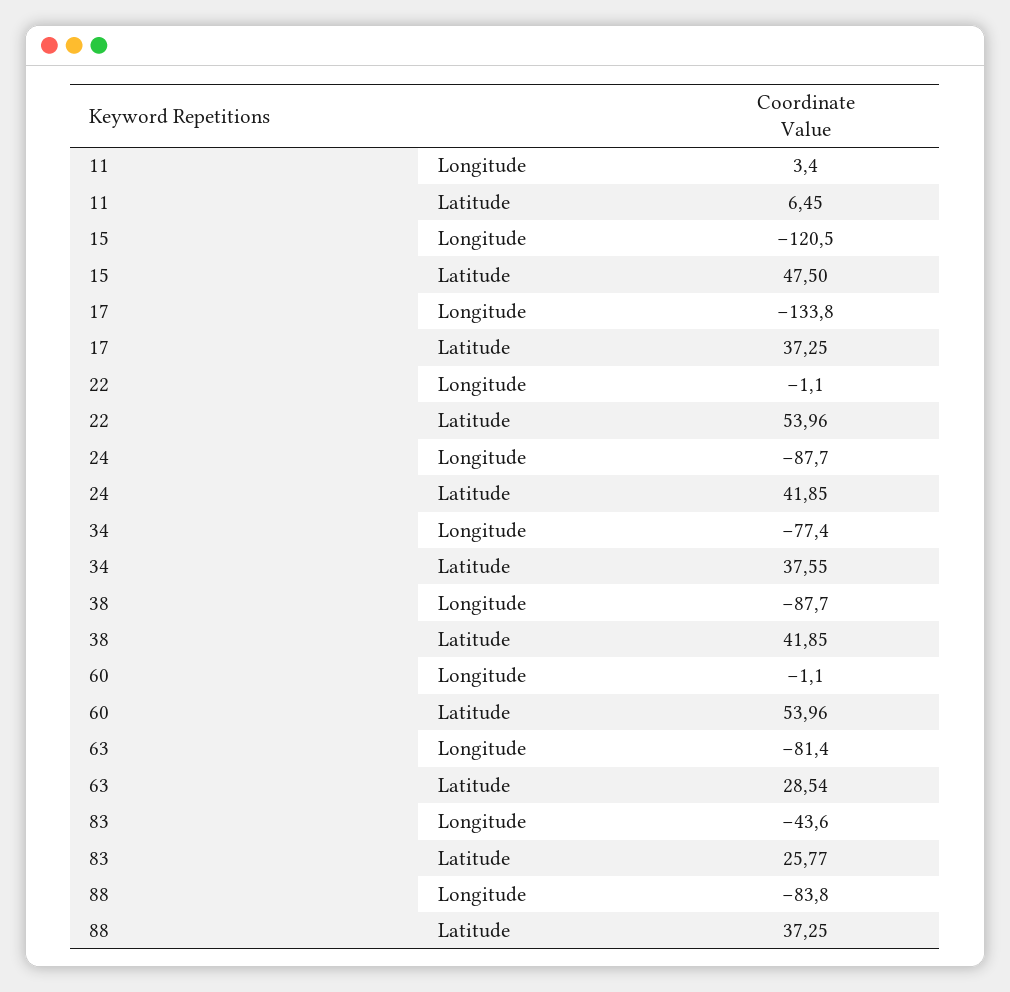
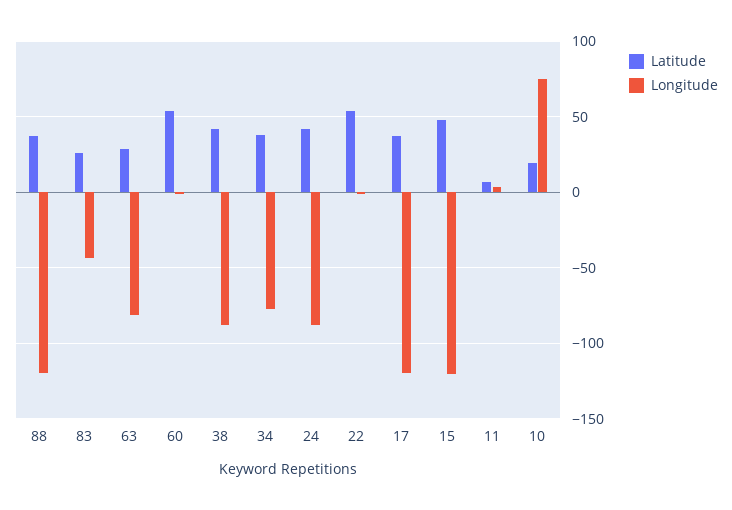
Longitude, 17: -133.8 -> -120
Longitude, 88: -83.8 -> -120
Latitude, 10: none -> 20
Longitude, 10: none -> 75

